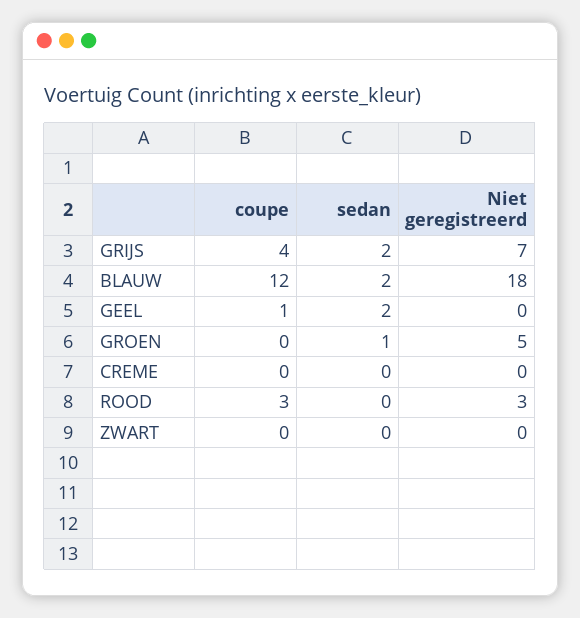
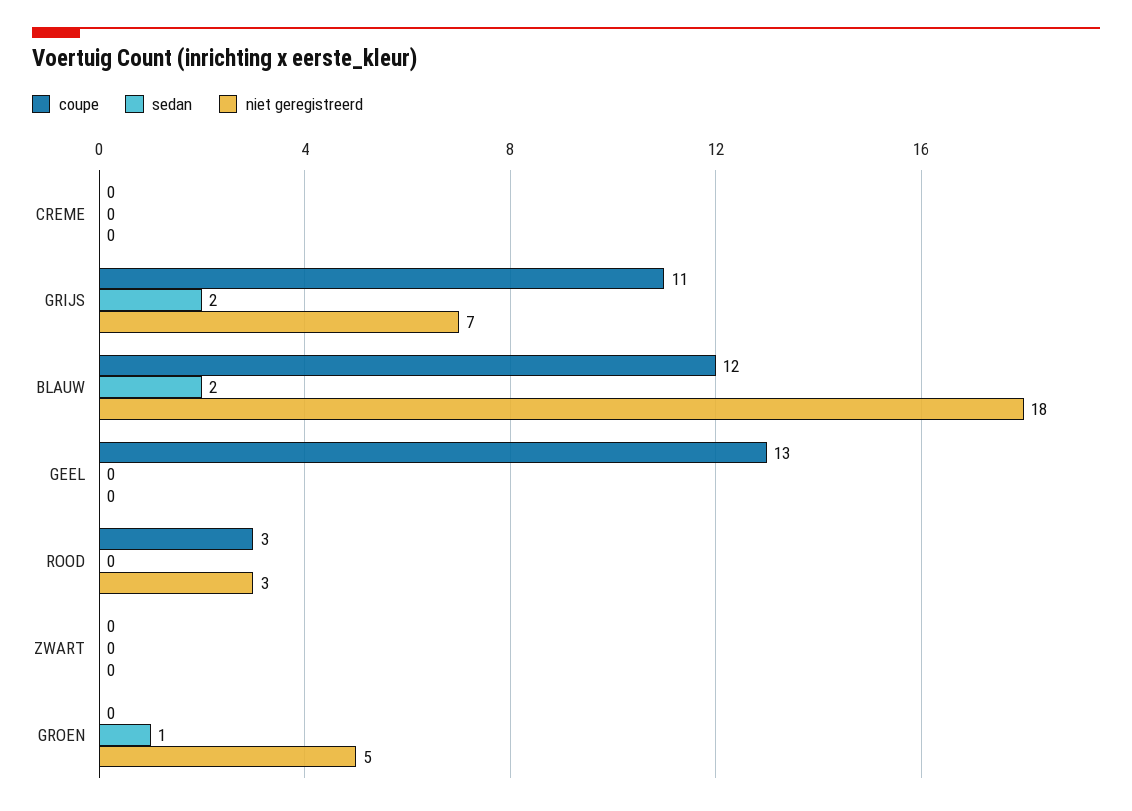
coupe, GRIJS: 4 -> 11
coupe, GEEL: 1 -> 13
sedan, GEEL: 2 -> 0

